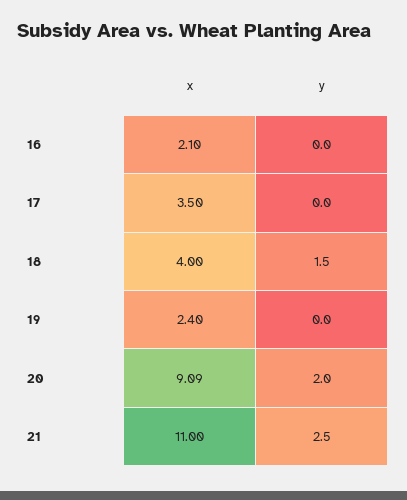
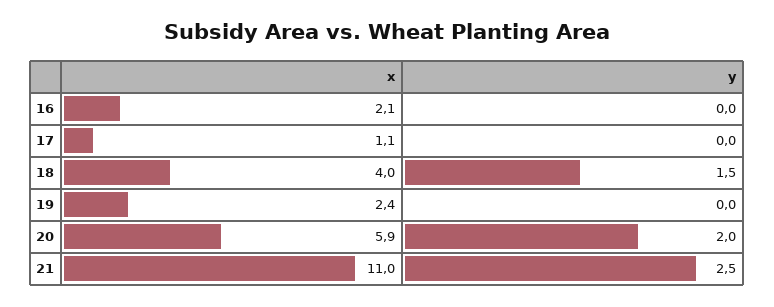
x, 17: 3.5 -> 1.1
x, 20: 9.09 -> 5.9

